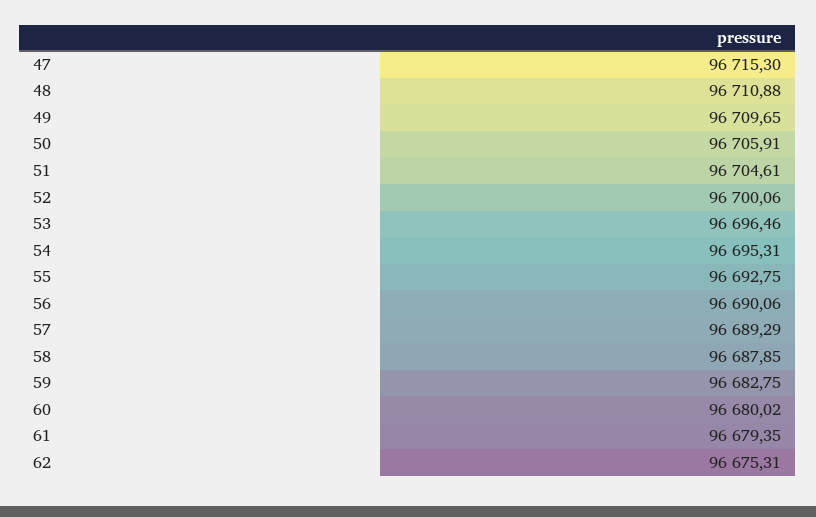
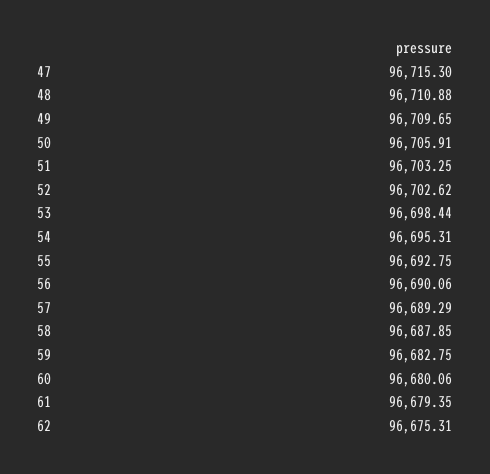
51: 96704.61 -> 96703.25
52: 96700.06 -> 96702.62
53: 96696.46 -> 96698.44
60: 96680.02 -> 96680.06

